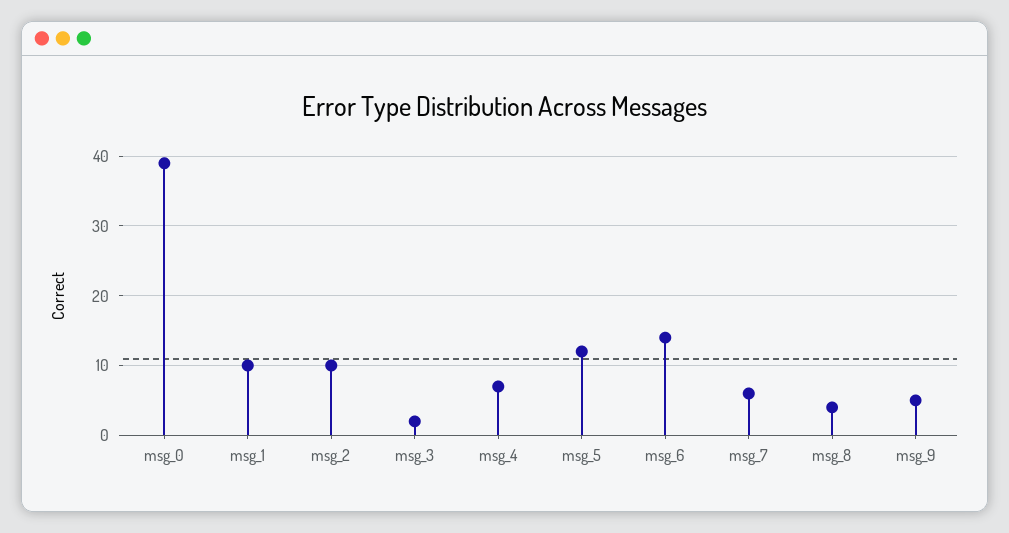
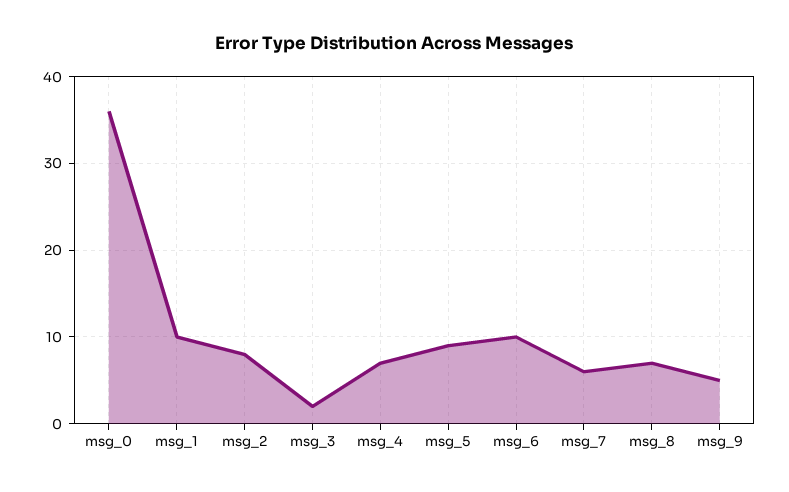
msg_0: 39 -> 36
msg_2: 10 -> 8
msg_5: 12 -> 9
msg_6: 14 -> 10
msg_8: 4 -> 7

